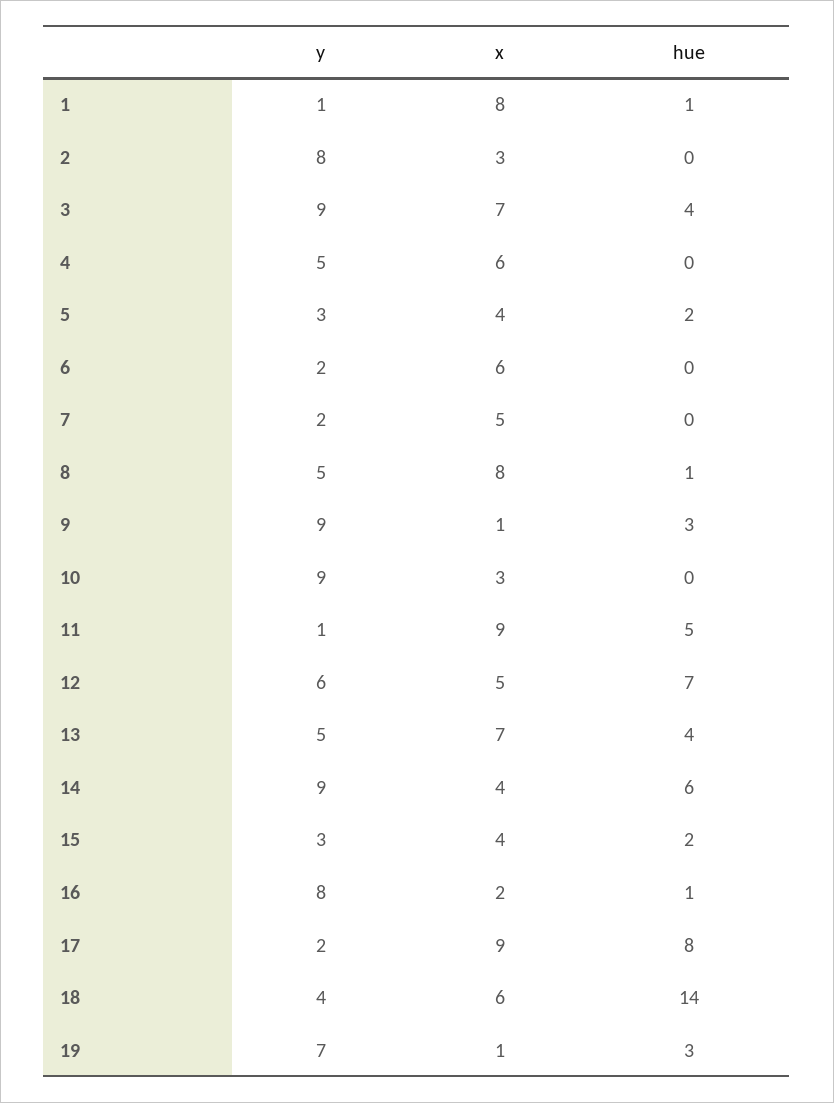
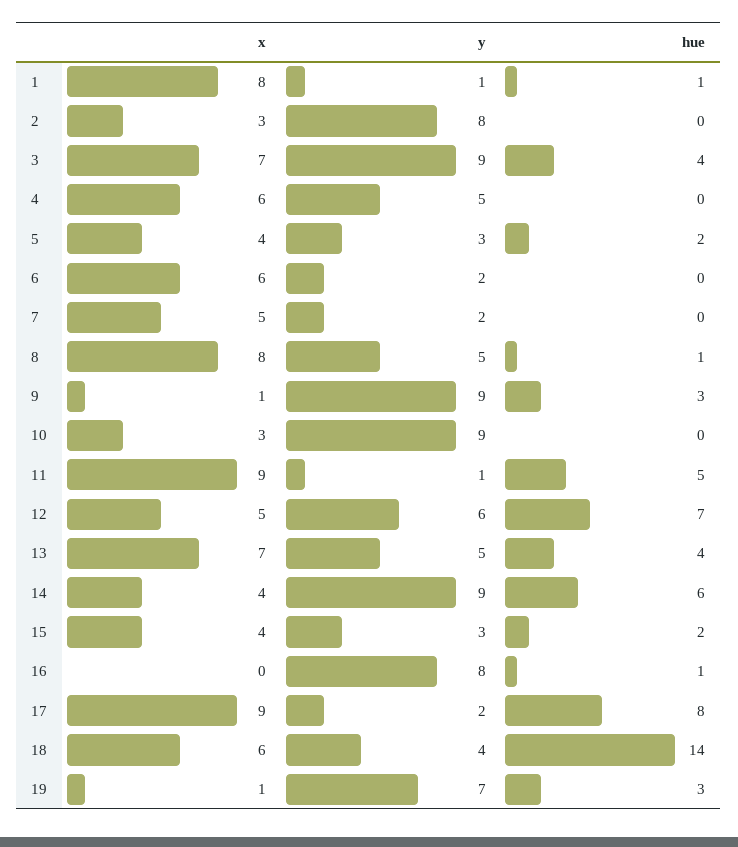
x, 16: 2 -> 0

